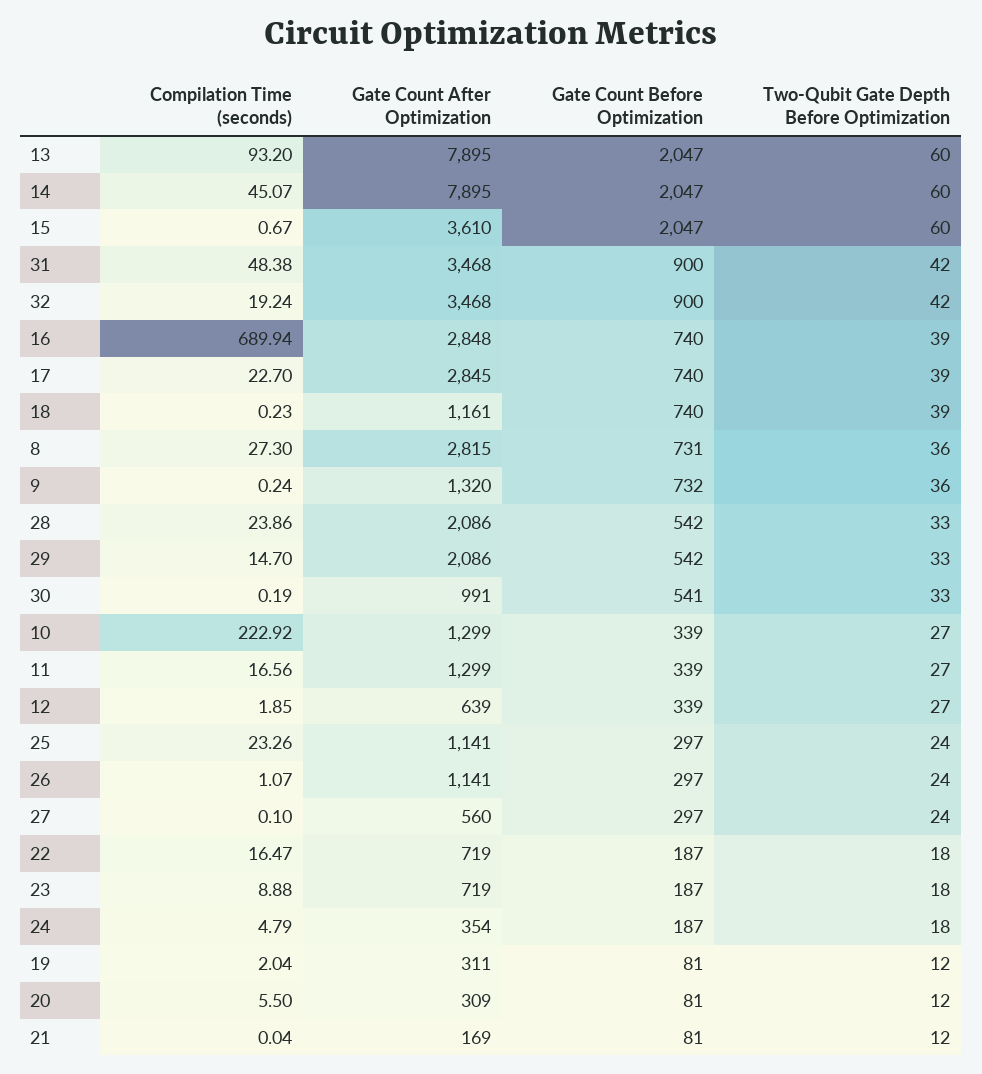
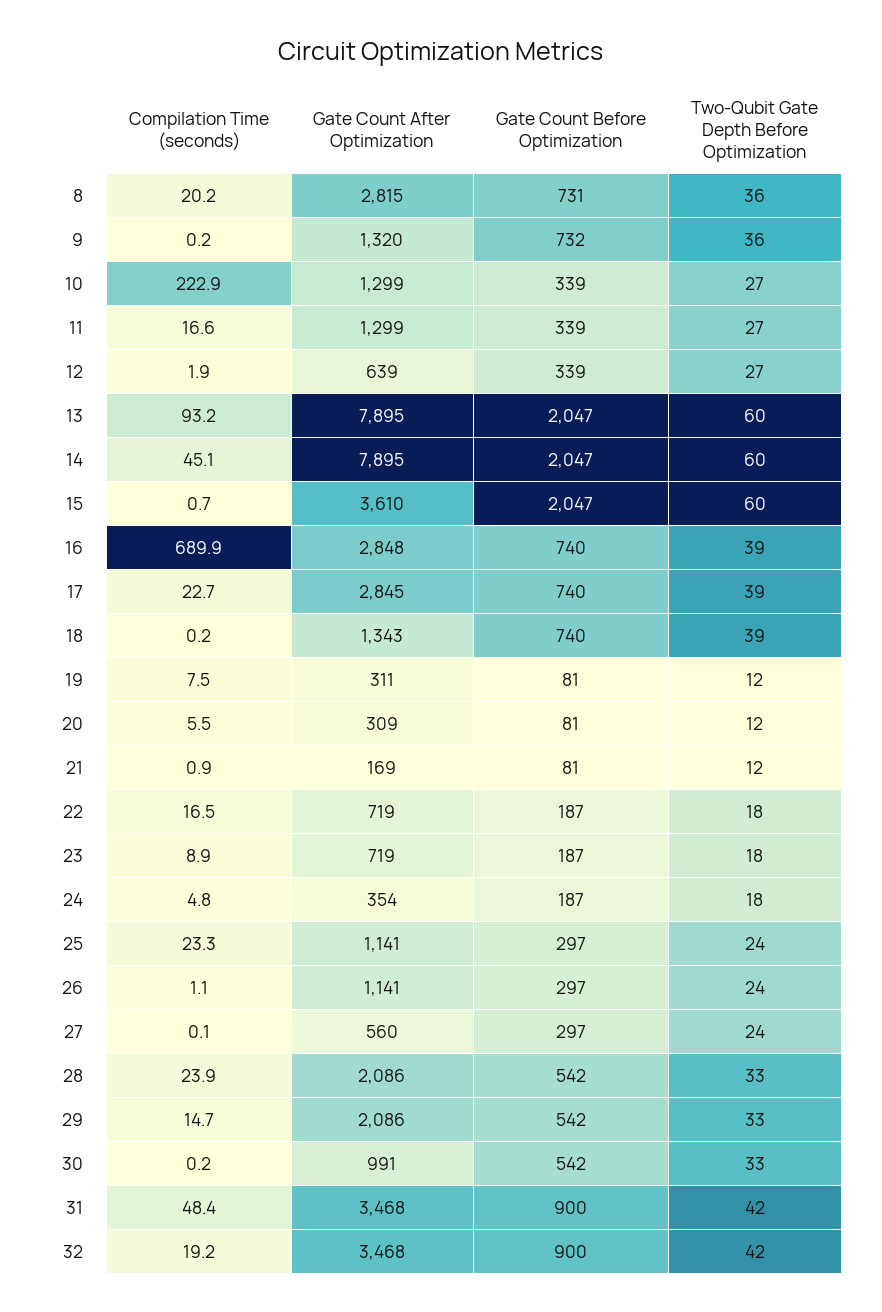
Gate Count After Optimization, 18: 1161 -> 1343
Compilation Time (seconds), 8: 27.3 -> 20.2
Gate Count Before Optimization, 30: 541 -> 542
Compilation Time (seconds), 19: 2.04 -> 7.5
Compilation Time (seconds), 21: 0.04 -> 0.9

